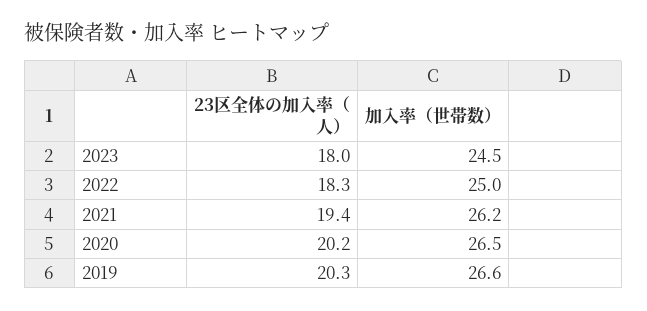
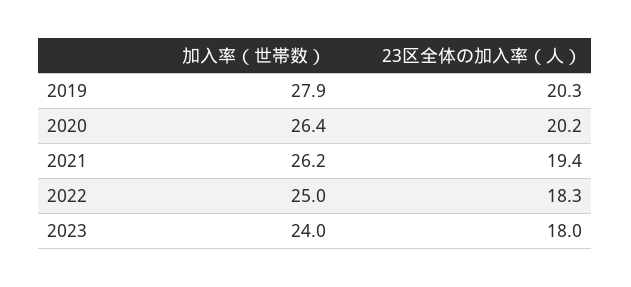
加入率（世帯数）, 2023: 24.5 -> 24
加入率（世帯数）, 2020: 26.5 -> 26.4
加入率（世帯数）, 2019: 26.6 -> 27.9

